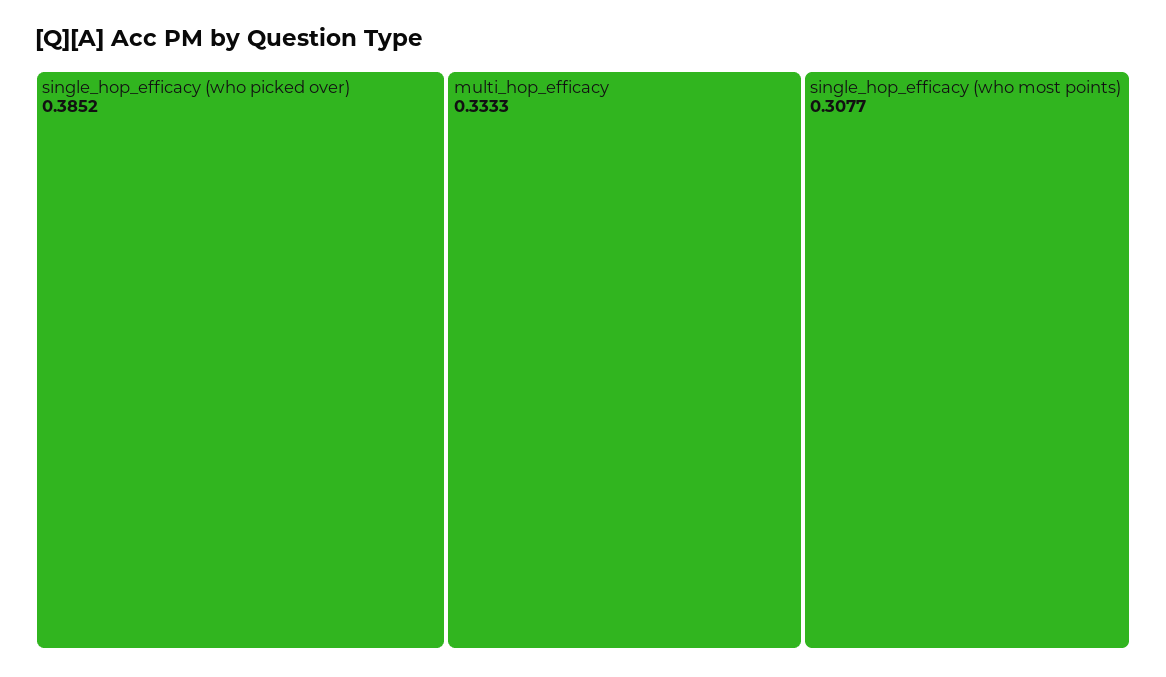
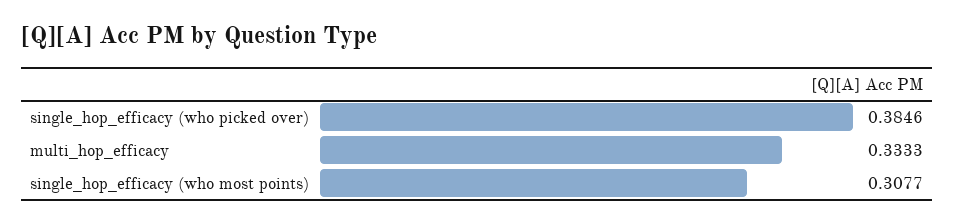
single_hop_efficacy (who picked over): 0.3852 -> 0.3846

